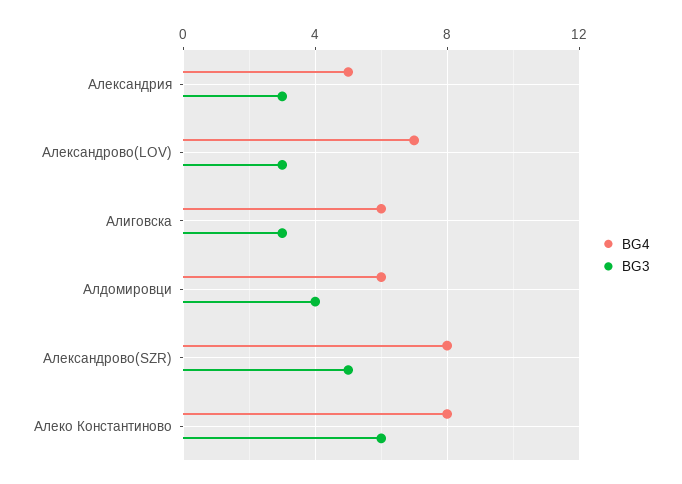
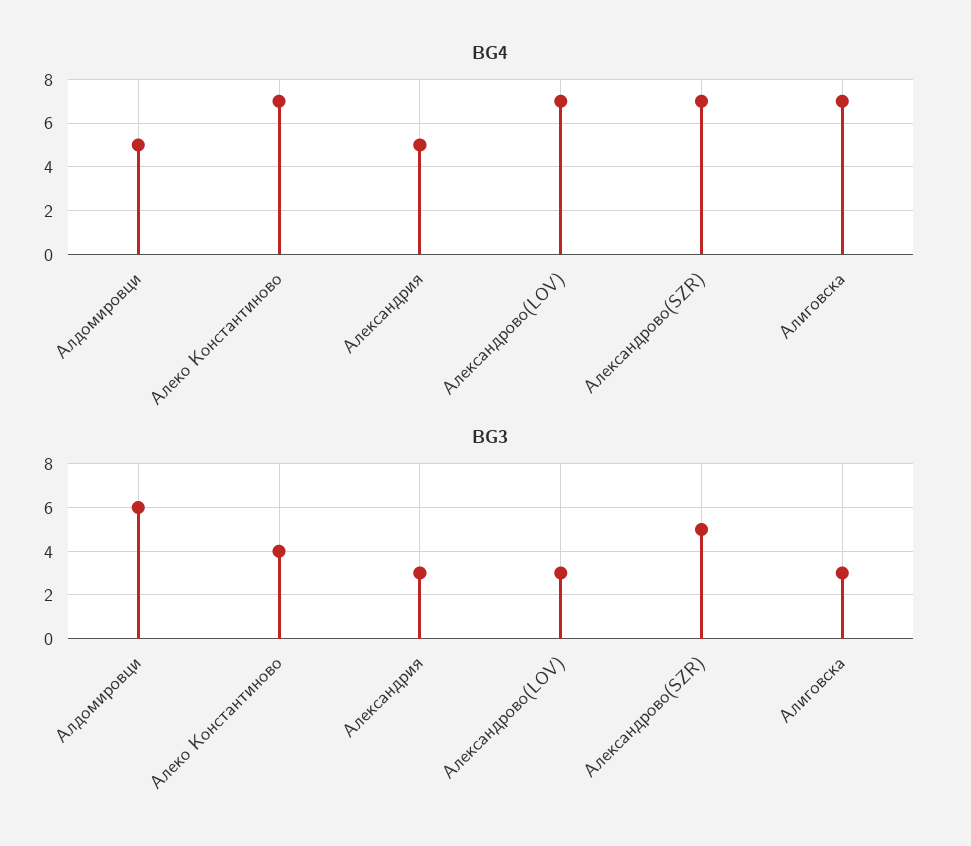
BG4, Алиговска: 6 -> 7
BG4, Алдомировци: 6 -> 5
BG3, Алдомировци: 4 -> 6
BG4, Александрово(SZR): 8 -> 7
BG4, Алеко Константиново: 8 -> 7
BG3, Алеко Константиново: 6 -> 4

